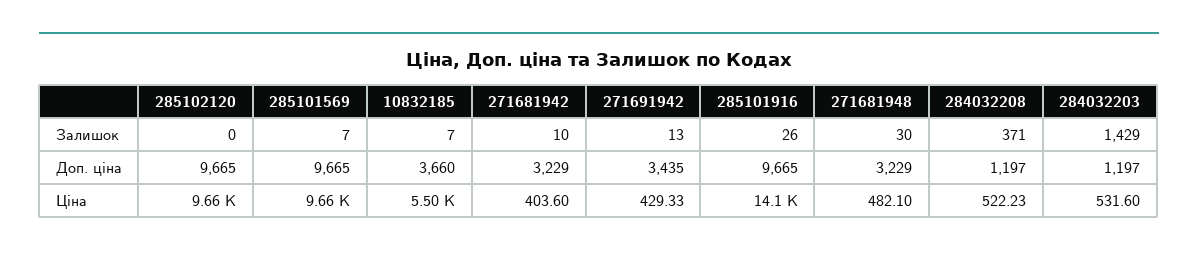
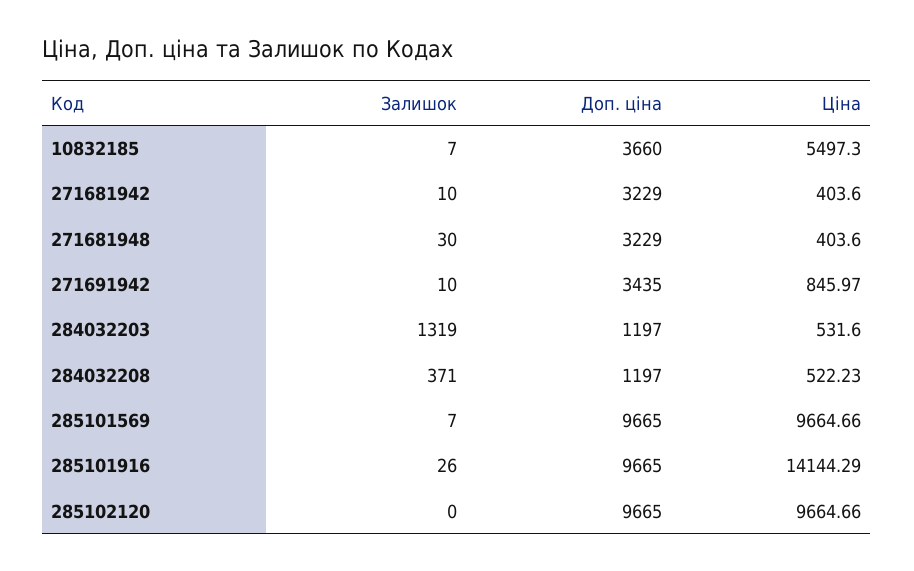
271691942, Залишок: 13 -> 10
284032203, Залишок: 1429 -> 1319
271691942, Ціна: 429.33 -> 845.97
271681948, Ціна: 482.1 -> 403.6

